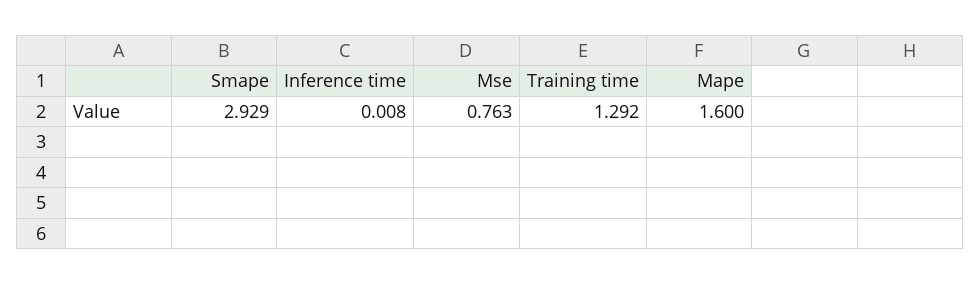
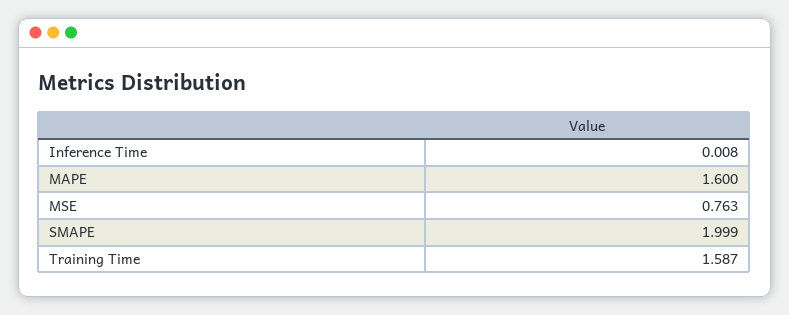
Smape: 2.929 -> 1.999
Training time: 1.292 -> 1.587

